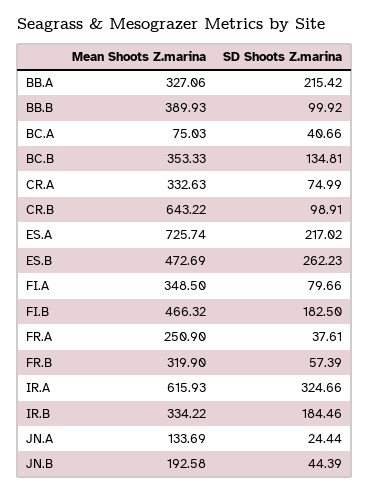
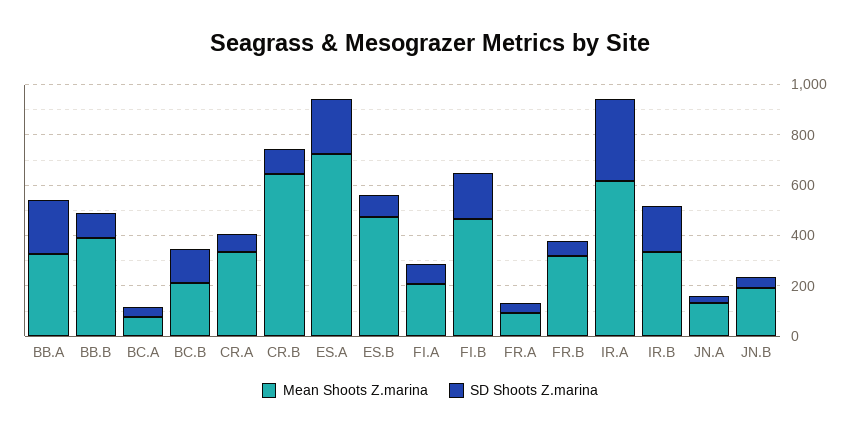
Mean Shoots Z.marina, BC.B: 353.33 -> 200
SD Shoots Z.marina, ES.B: 262.23 -> 100
Mean Shoots Z.marina, FI.A: 348.5 -> 200
Mean Shoots Z.marina, FR.A: 250.9 -> 100

